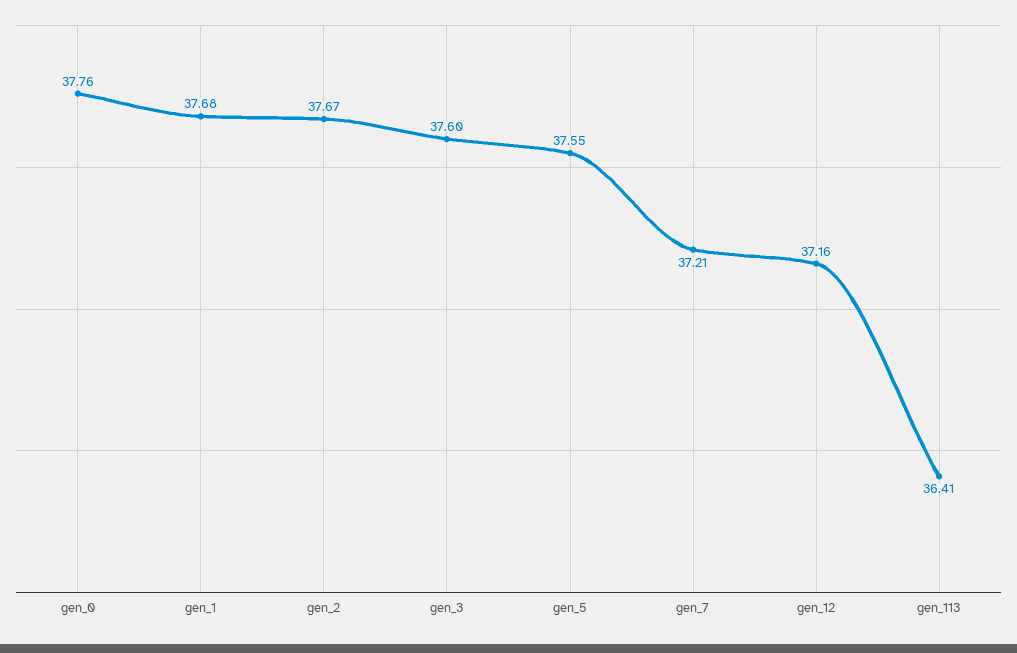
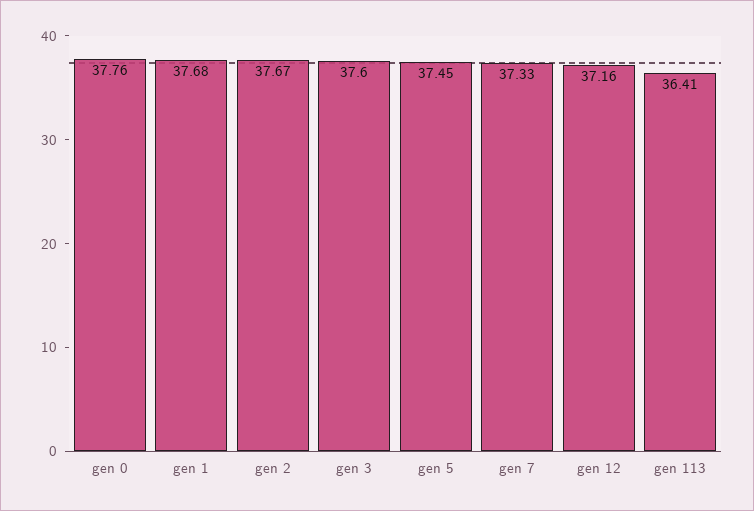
gen_5: 37.55 -> 37.45
gen_7: 37.21 -> 37.33

